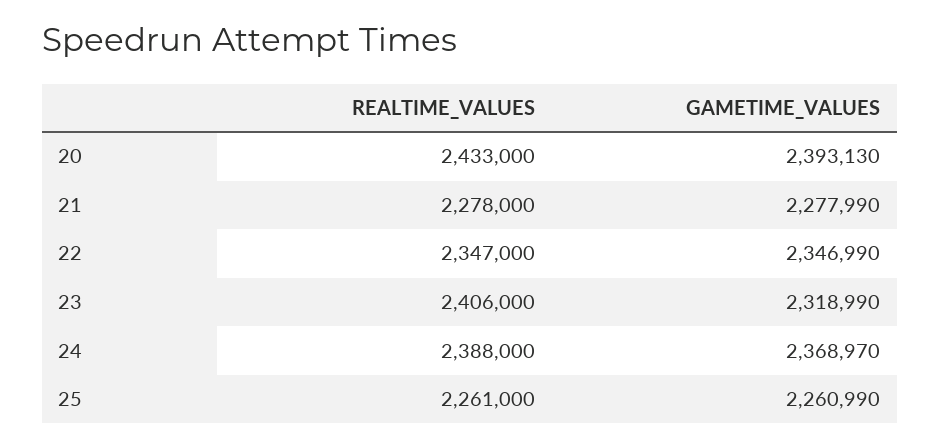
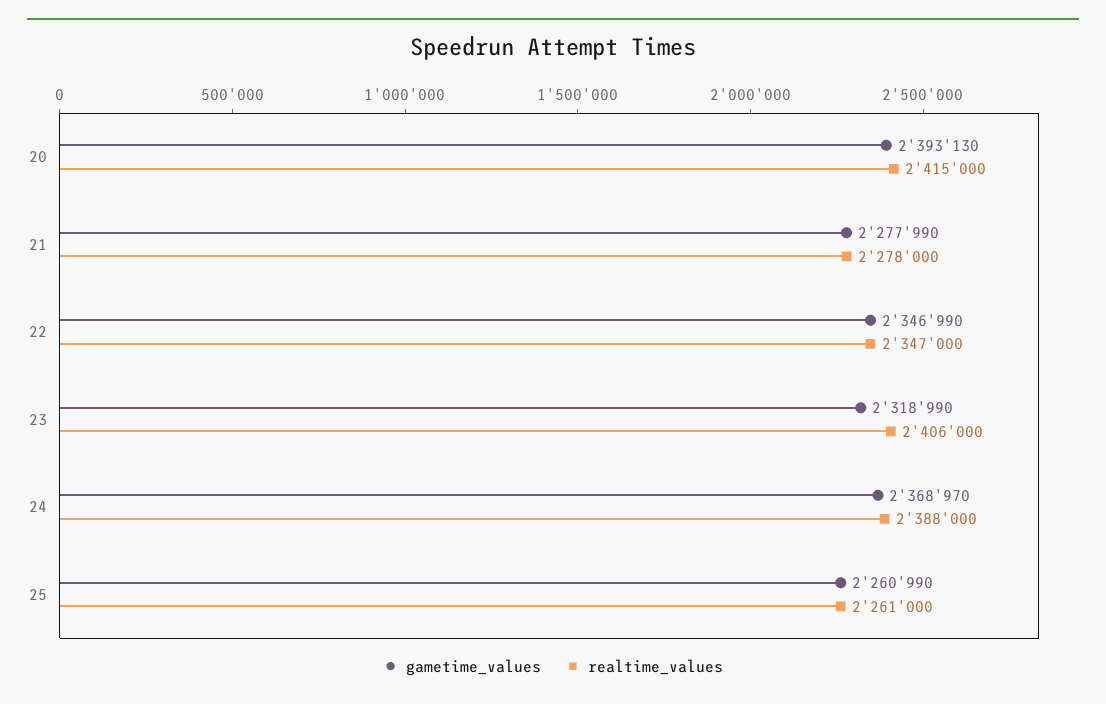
REALTIME_VALUES, 20: 2433000 -> 2415000

